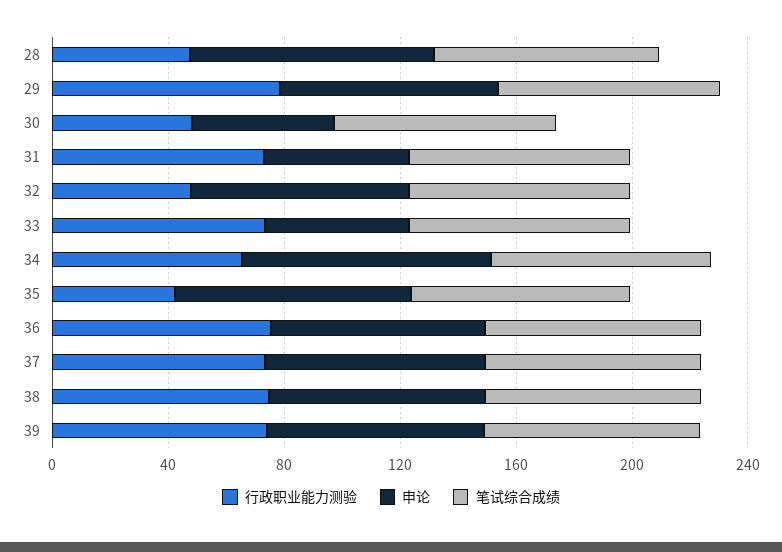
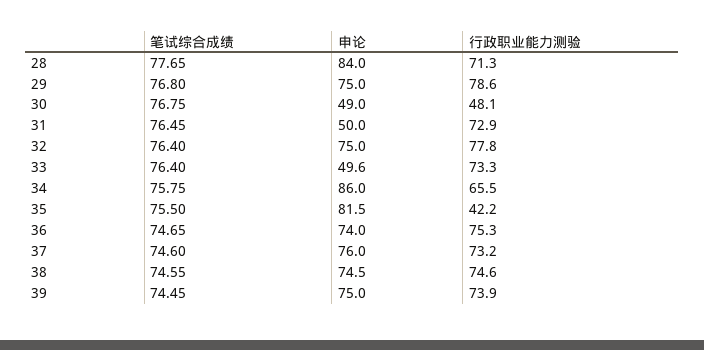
行政职业能力测验, 28: 50 -> 71.3
行政职业能力测验, 32: 50 -> 77.8

